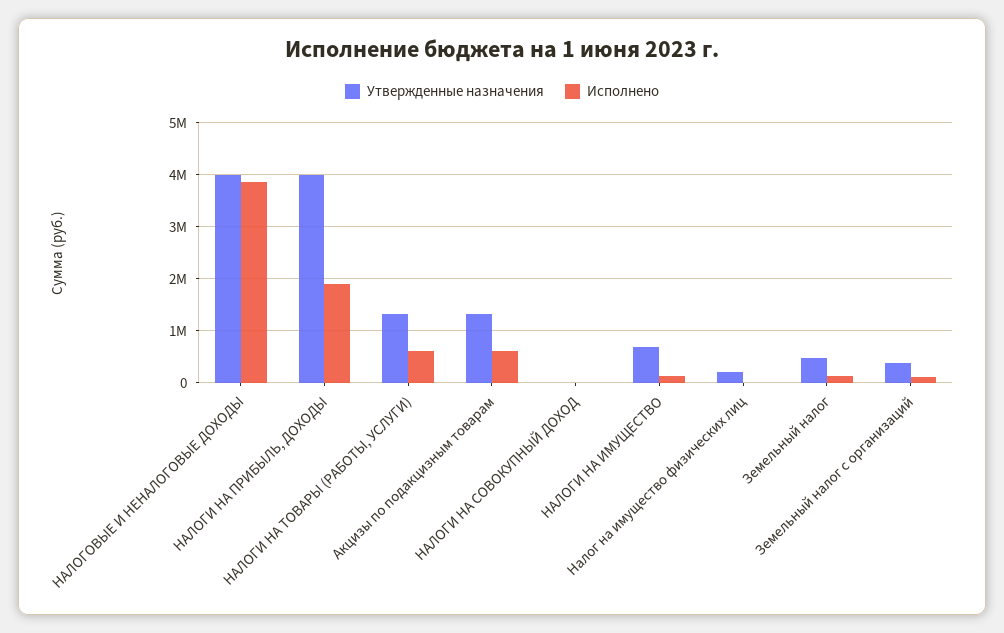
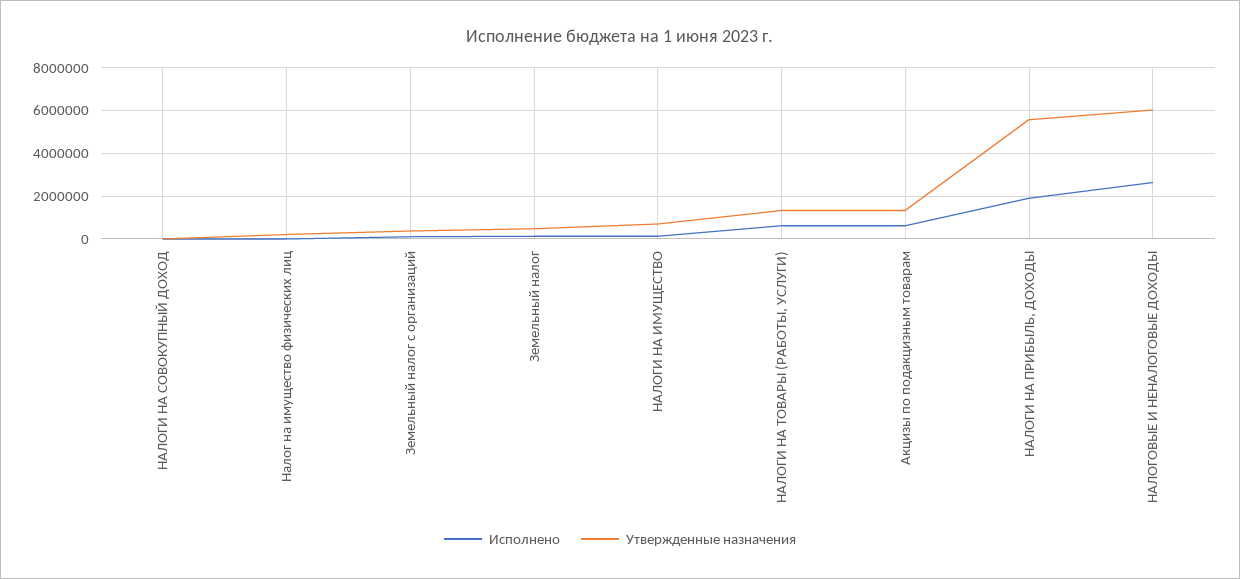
Утвержденные назначения, НАЛОГОВЫЕ И НЕНАЛОГОВЫЕ ДОХОДЫ: 4000000 -> 6000000
Исполнено, НАЛОГОВЫЕ И НЕНАЛОГОВЫЕ ДОХОДЫ: 3800000 -> 2500000
Утвержденные назначения, НАЛОГИ НА ПРИБЫЛЬ, ДОХОДЫ: 4000000 -> 5500000

